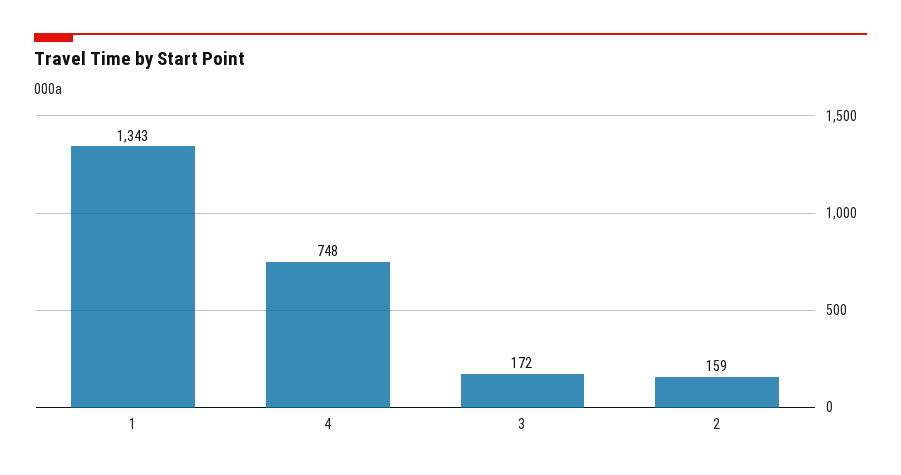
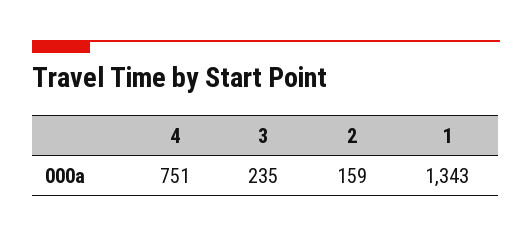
4: 748 -> 751
3: 172 -> 235

